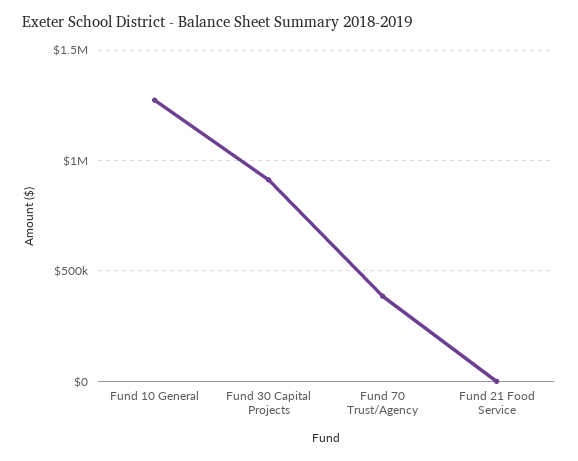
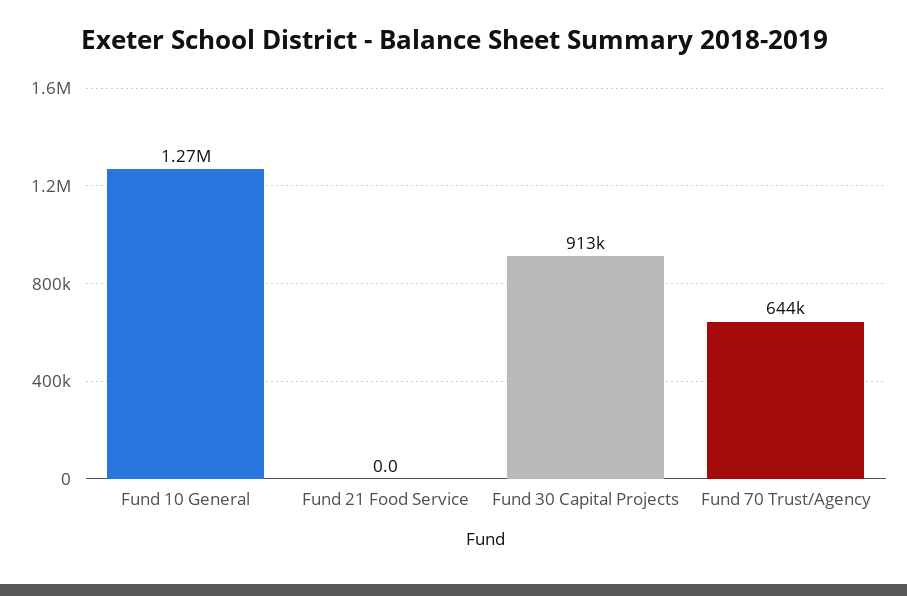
Fund 70 Trust/Agency: 400000 -> 644000

